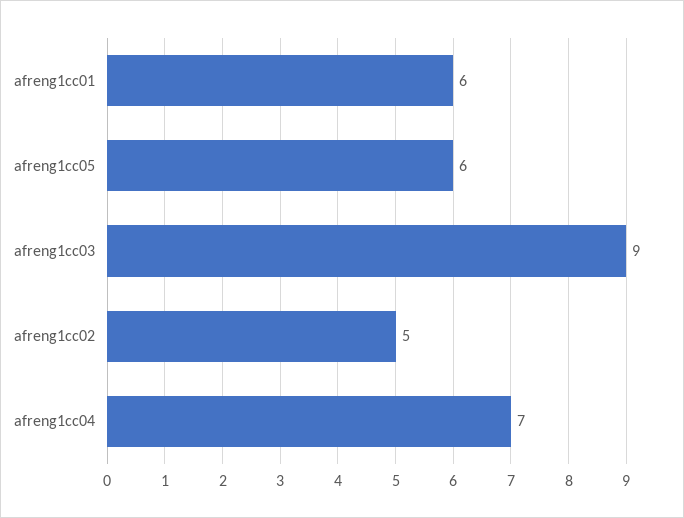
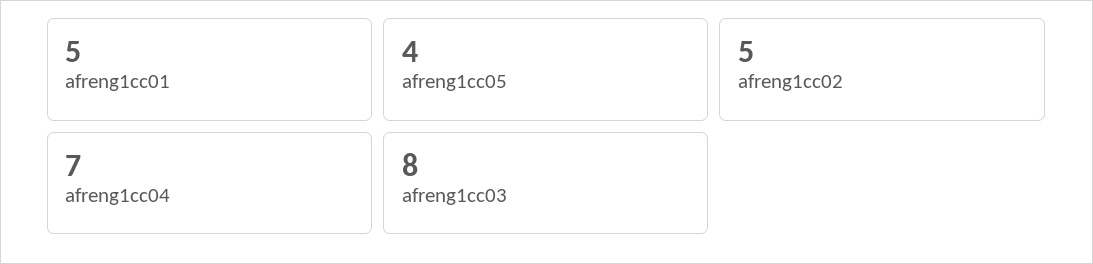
afreng1cc01: 6 -> 5
afreng1cc05: 6 -> 4
afreng1cc03: 9 -> 8

